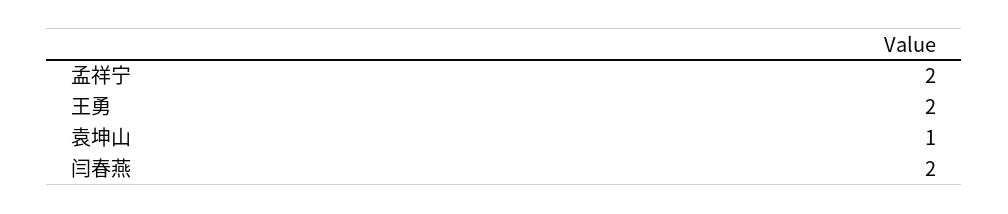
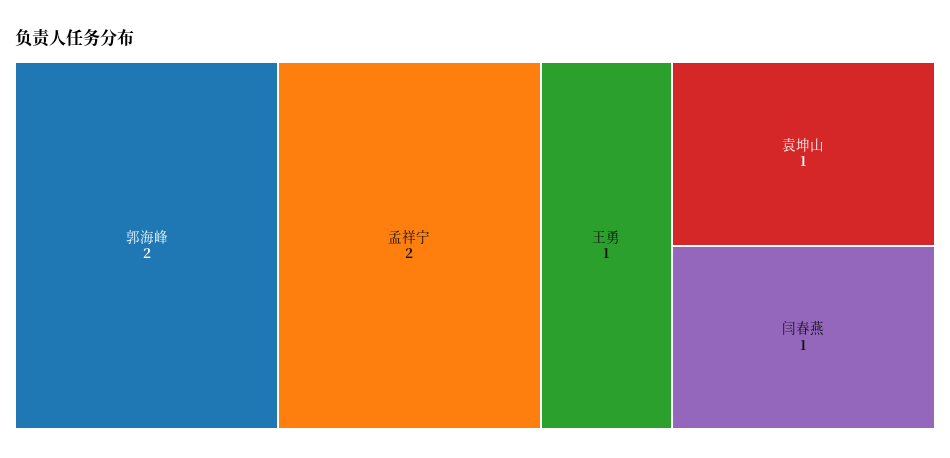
王勇: 2 -> 1
闫春燕: 2 -> 1
郭海峰: none -> 2

